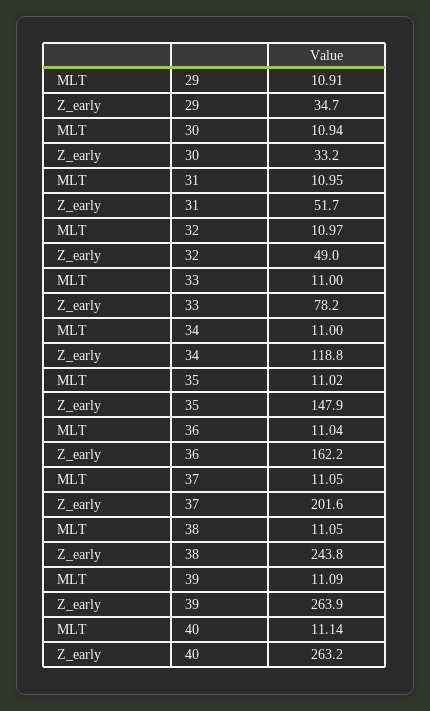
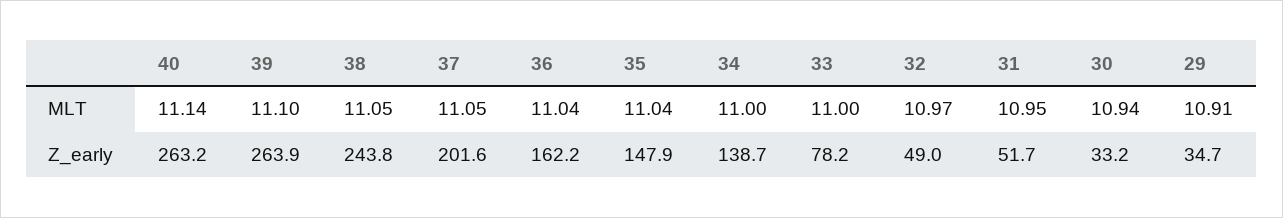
Z_early, 34: 118.8 -> 138.7
MLT, 35: 11.02 -> 11.04
MLT, 39: 11.09 -> 11.1

